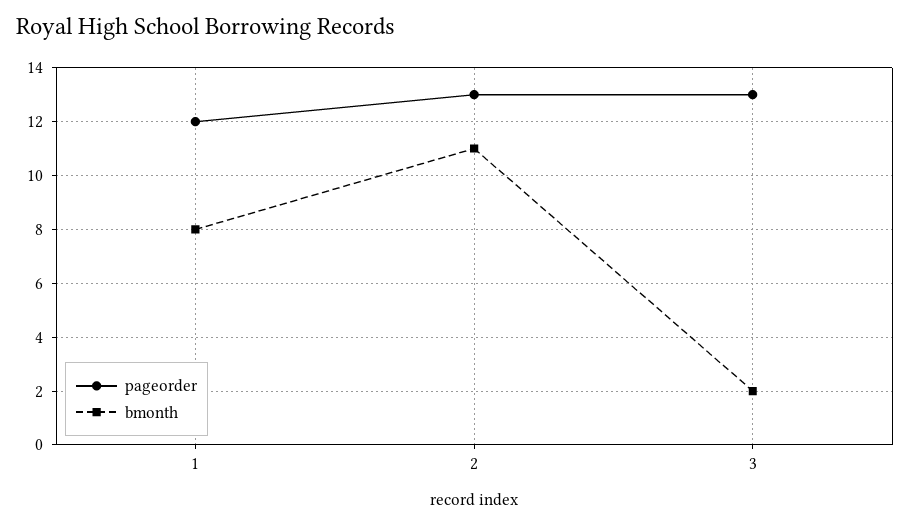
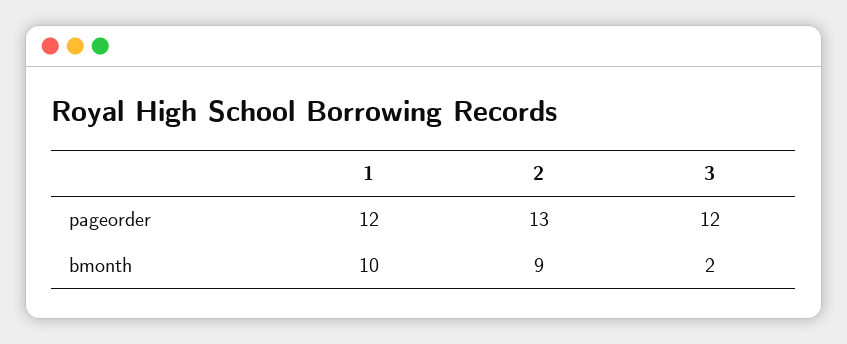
bmonth, 1: 8 -> 10
bmonth, 2: 11 -> 9
pageorder, 3: 13 -> 12

